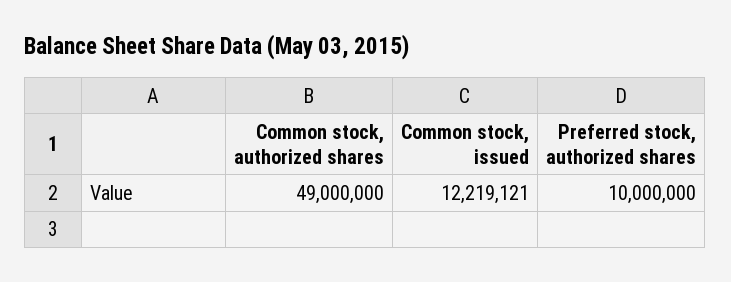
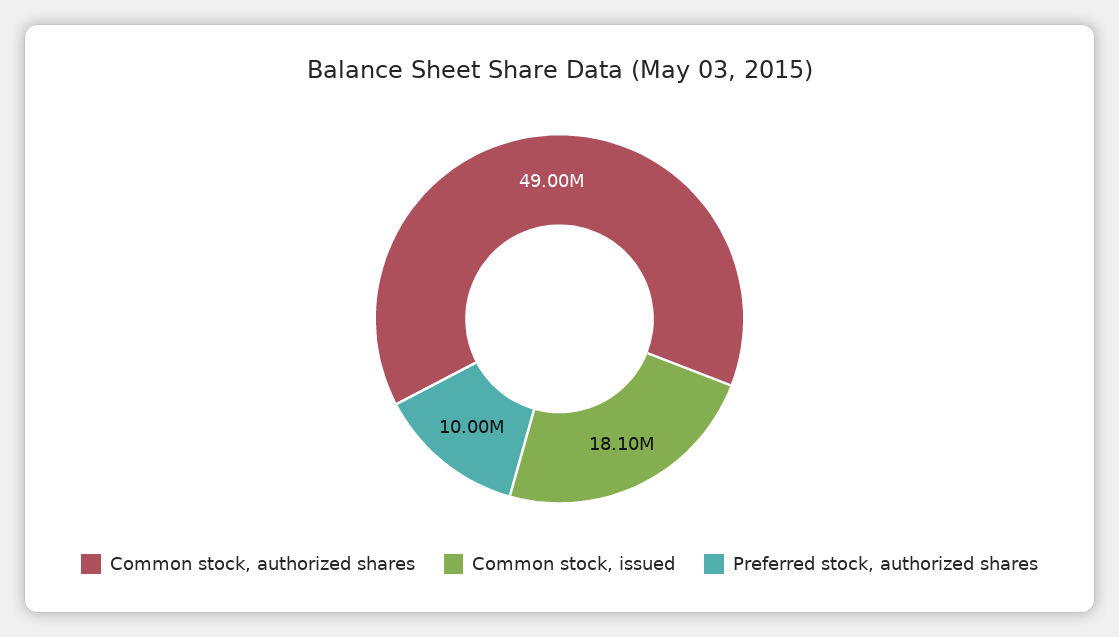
Common stock, issued: 12219121 -> 18100000

